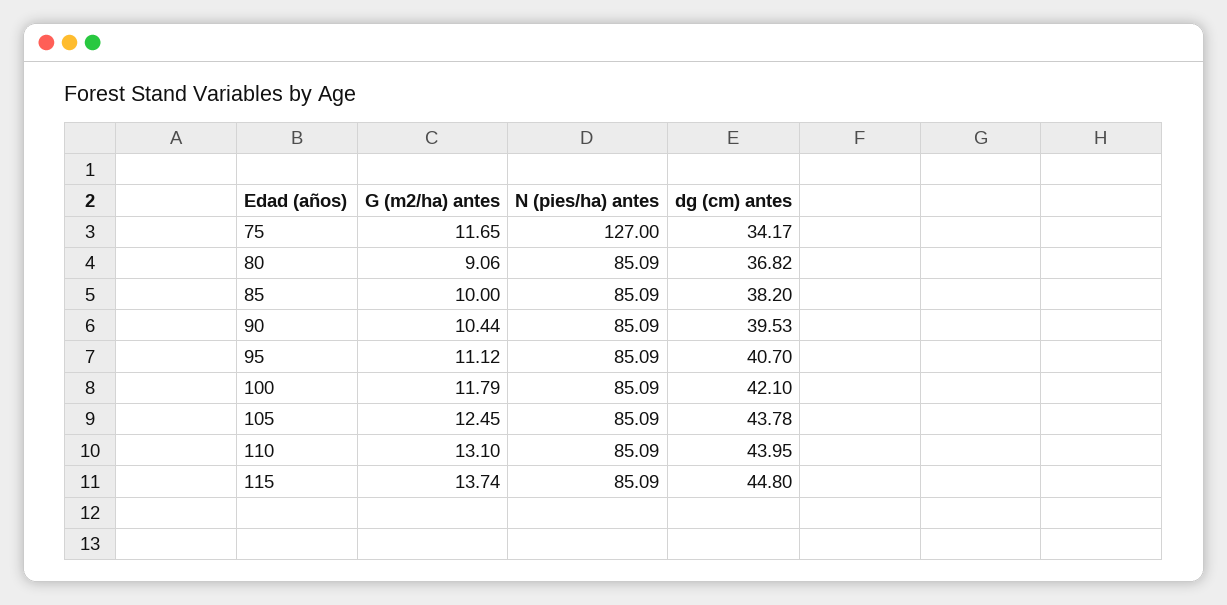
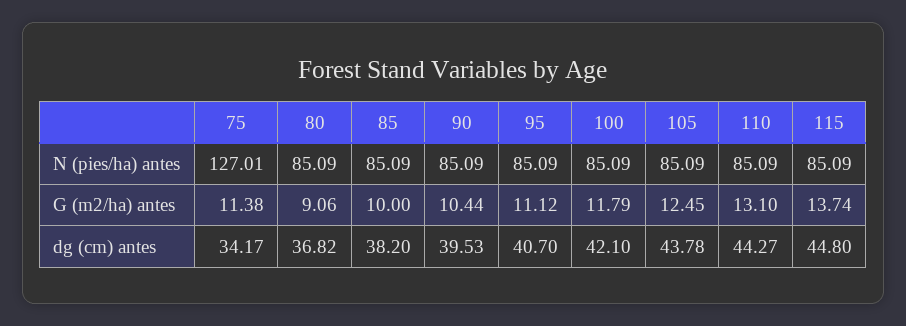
G (m2/ha) antes, 75: 11.65 -> 11.38
N (pies/ha) antes, 75: 127 -> 127.01
dg (cm) antes, 110: 43.95 -> 44.27

